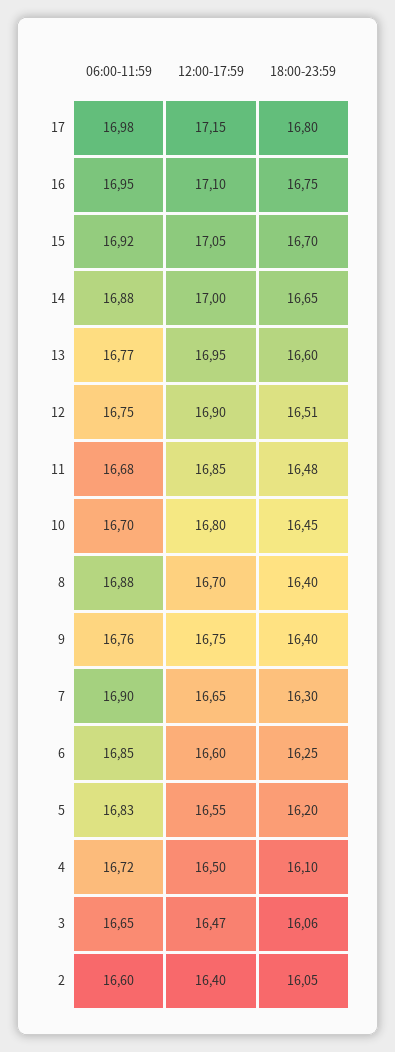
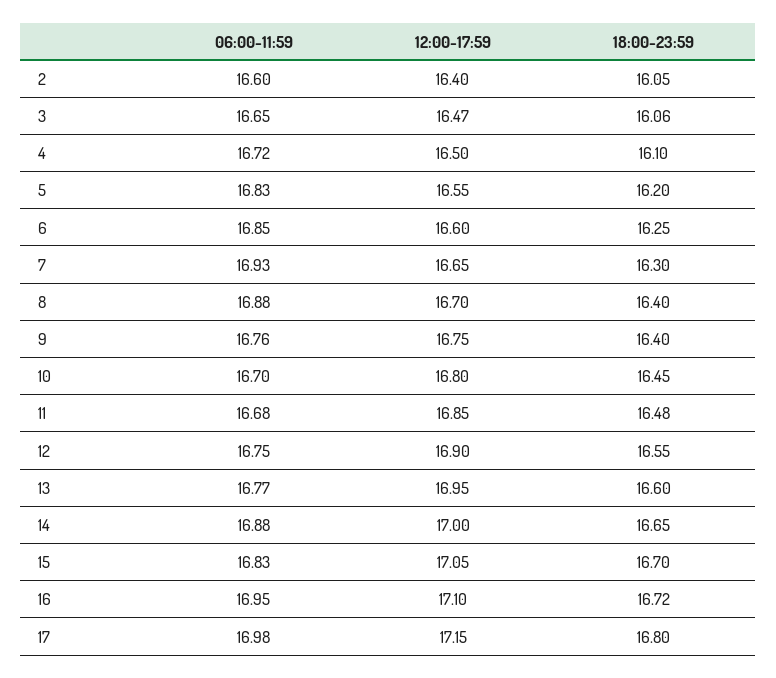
18:00-23:59, 16: 16.75 -> 16.72
06:00-11:59, 15: 16.92 -> 16.83
18:00-23:59, 12: 16.51 -> 16.55
06:00-11:59, 7: 16.9 -> 16.93

